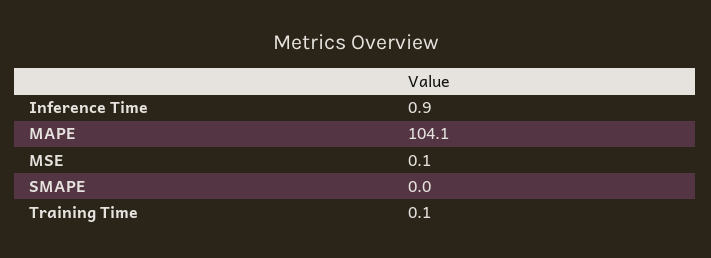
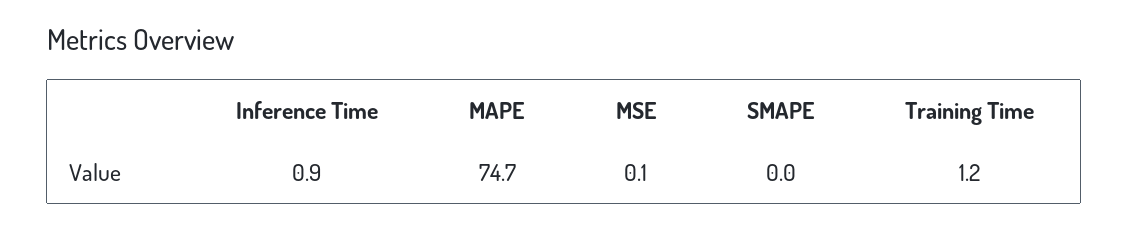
MAPE: 104.1 -> 74.7
Training Time: 0.1 -> 1.2

